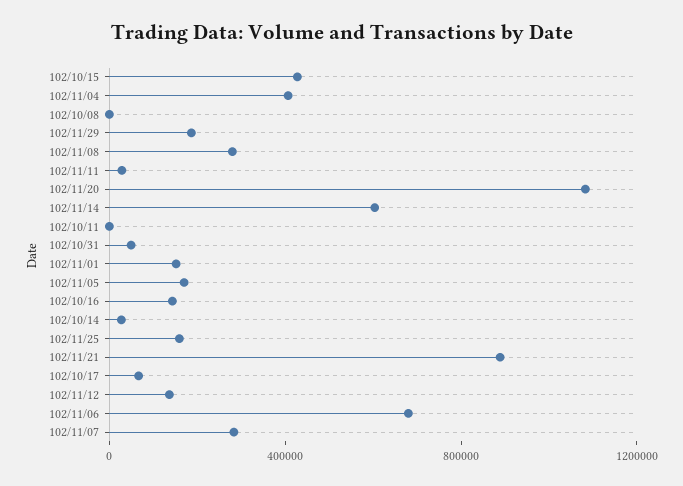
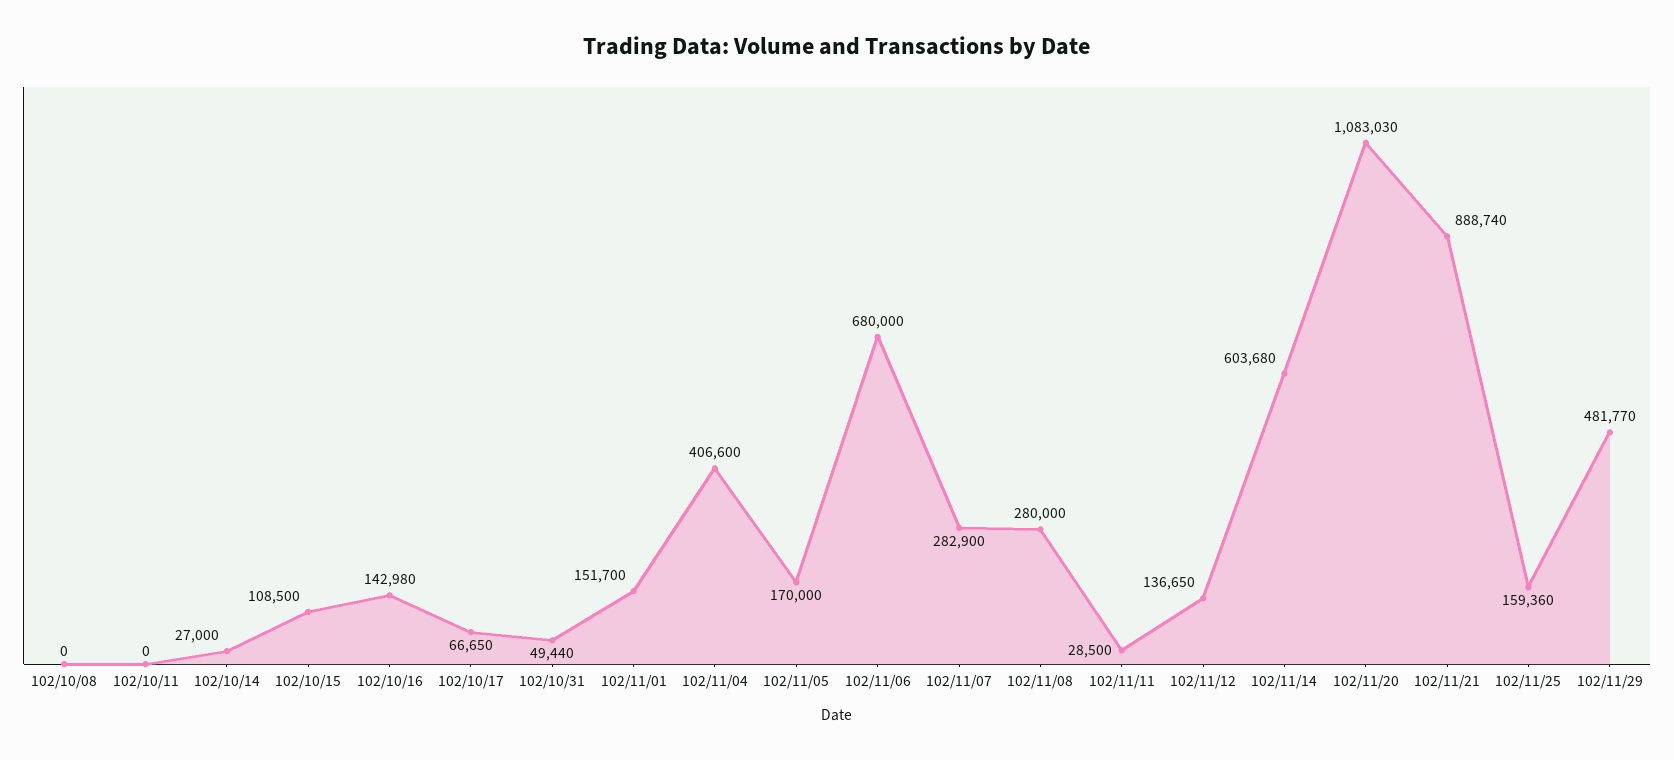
102/10/15: 400000 -> 108500
102/11/29: 200000 -> 481770

